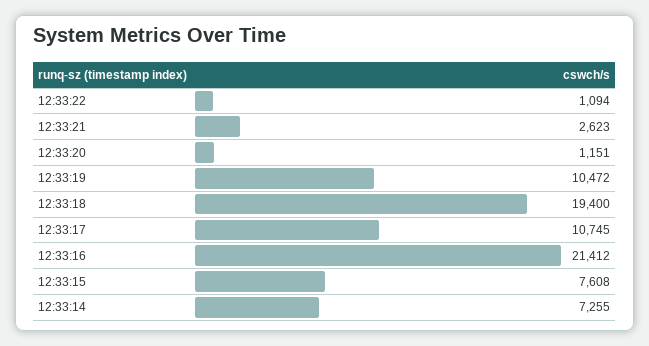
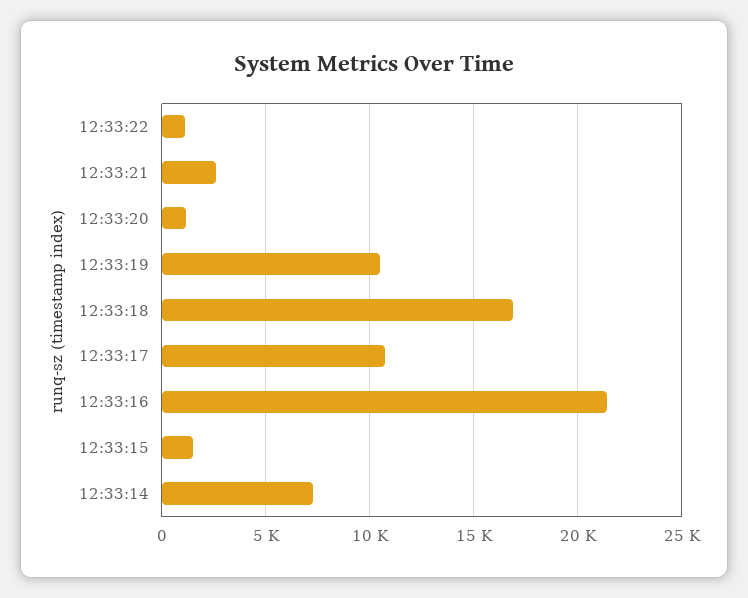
12:33:18: 19400 -> 17000
12:33:15: 7608 -> 1500

